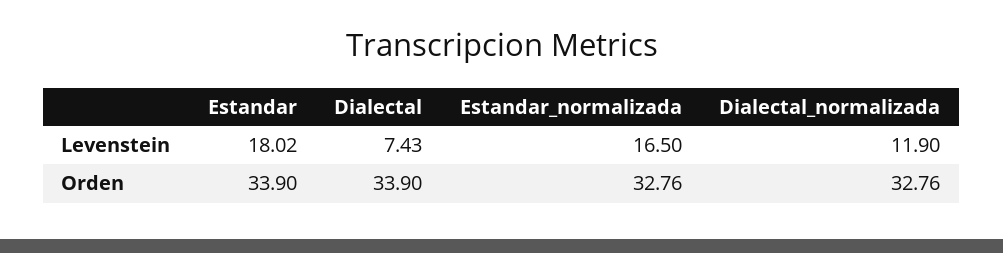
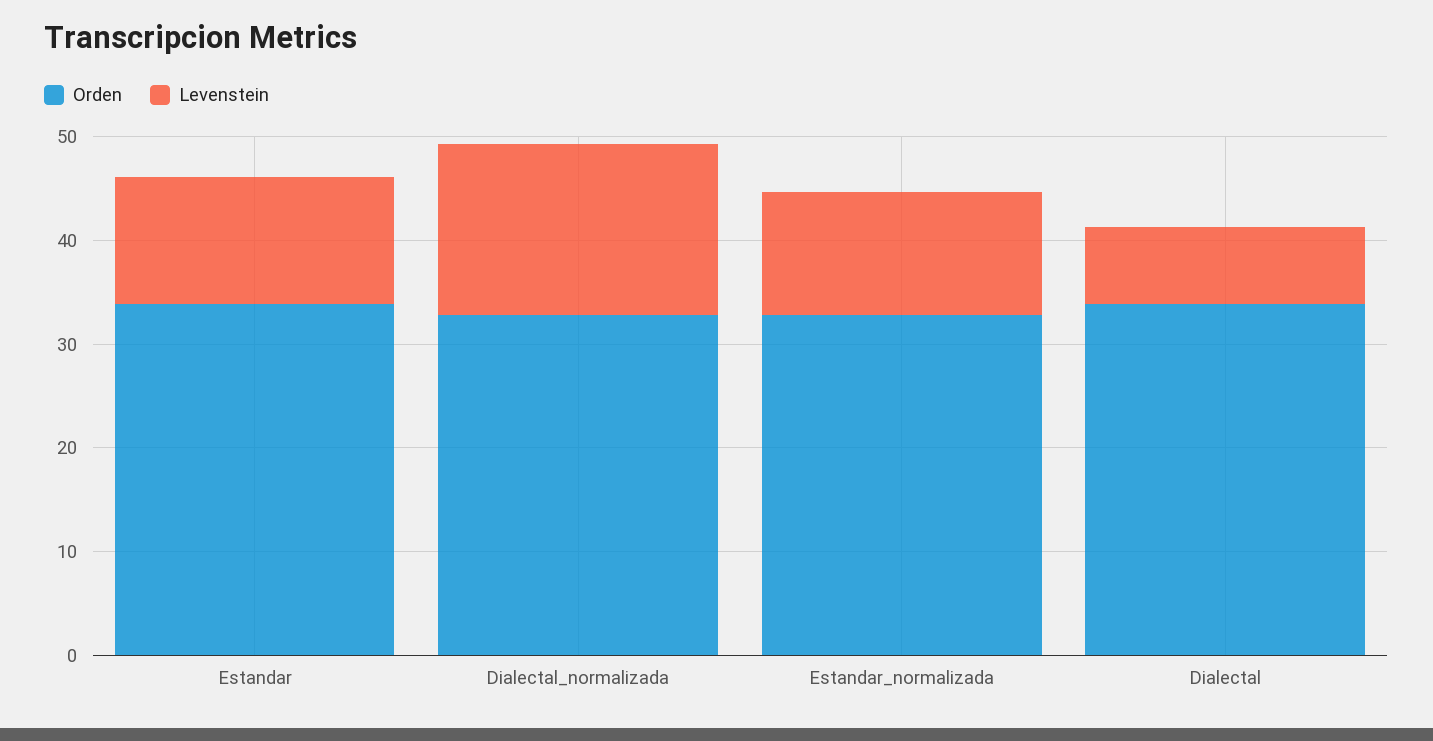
Levenstein, Estandar: 18.02 -> 12
Levenstein, Estandar_normalizada: 16.5 -> 12
Levenstein, Dialectal_normalizada: 11.9 -> 16

